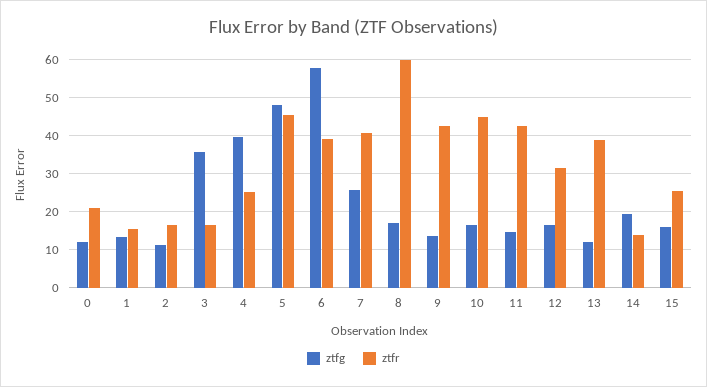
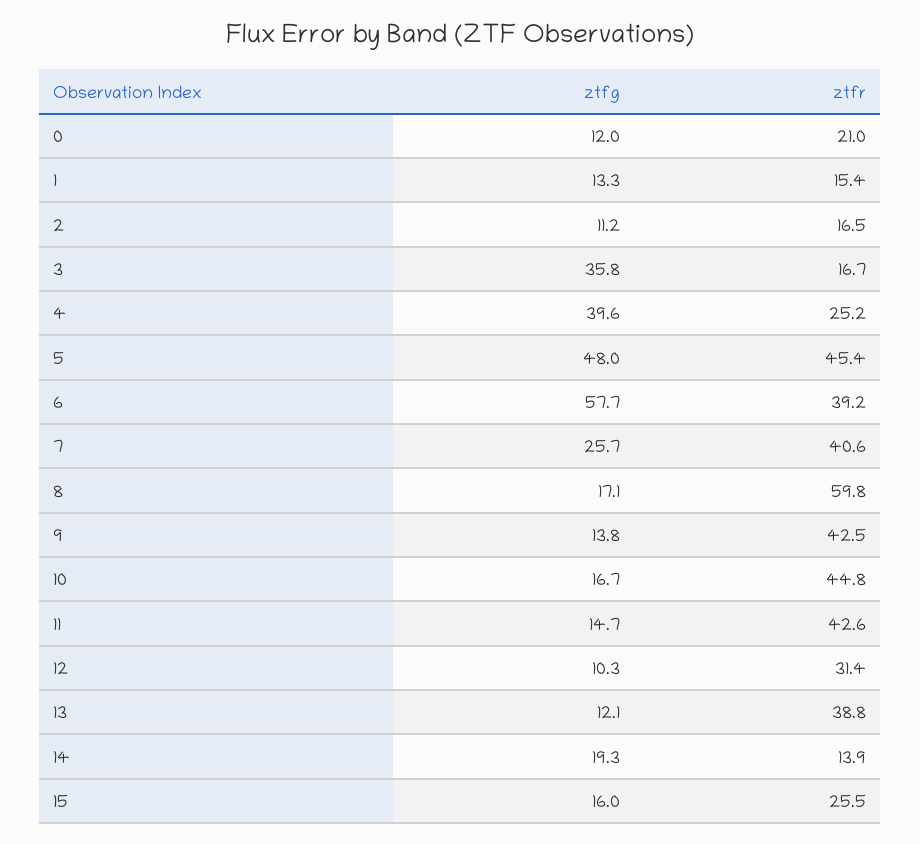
ztfg, 12: 16 -> 10.3

